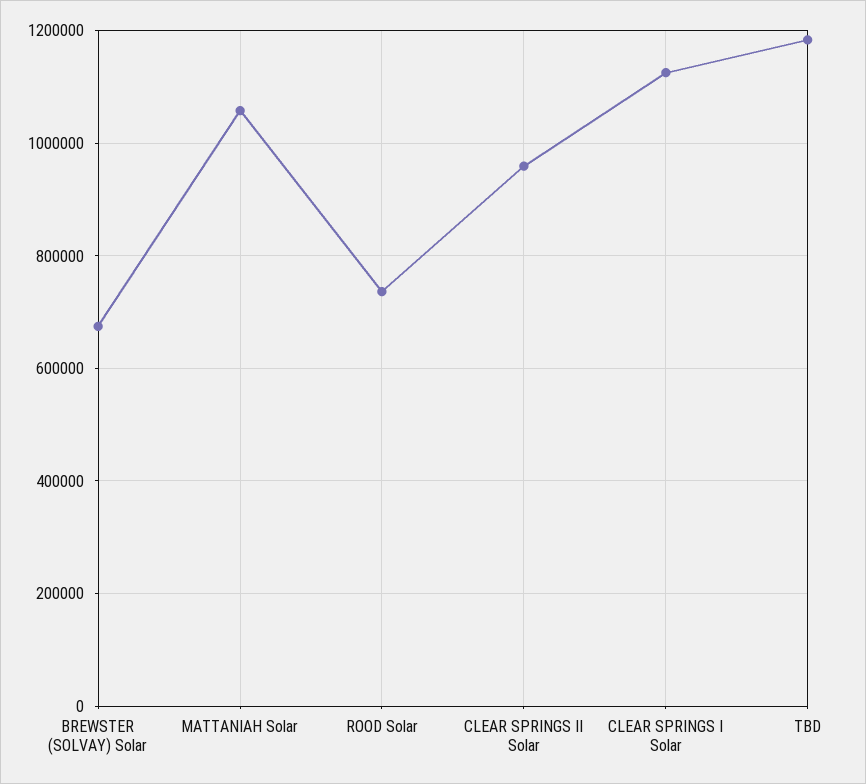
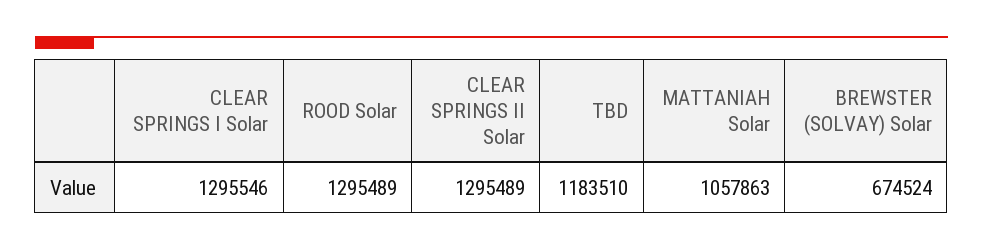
ROOD Solar: 740000 -> 1295489
CLEAR SPRINGS II Solar: 960000 -> 1295489
CLEAR SPRINGS I Solar: 1120000 -> 1295546

